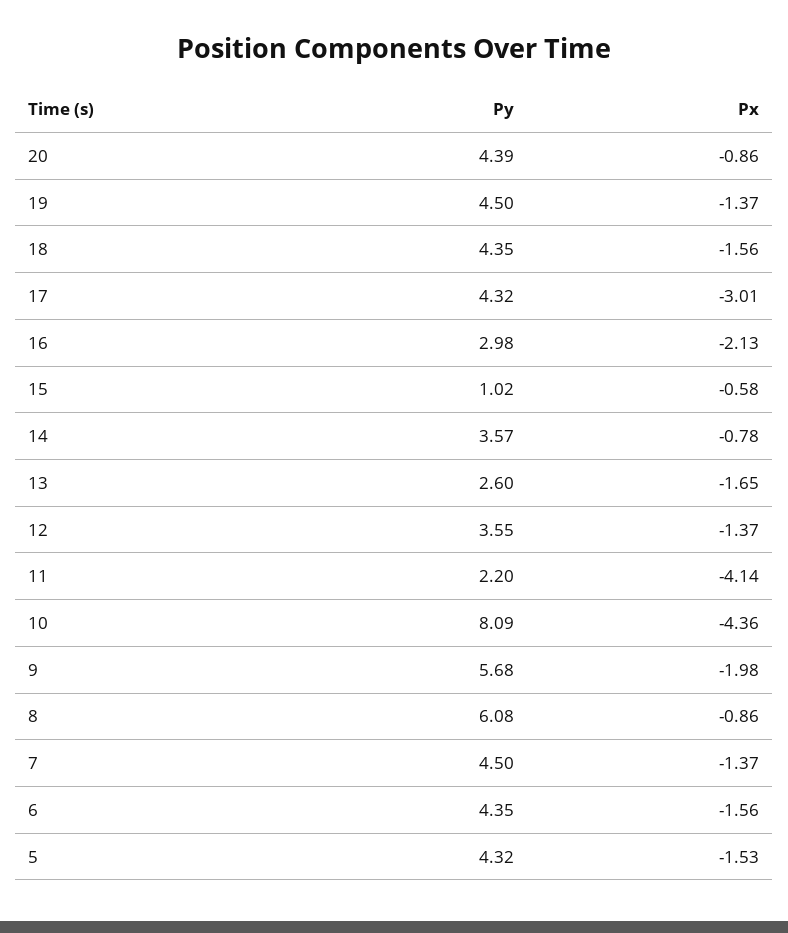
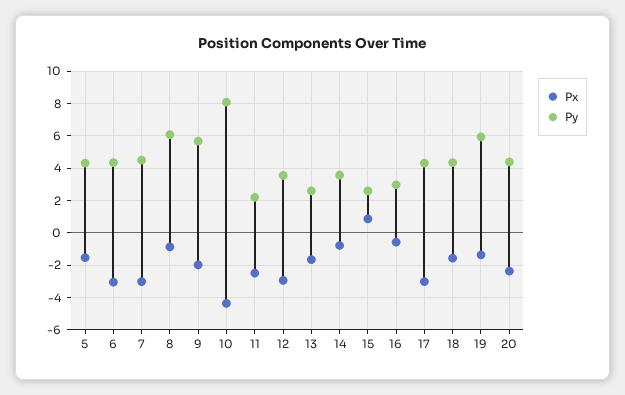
Px, 20: -0.86 -> -2.5
Py, 19: 4.5 -> 6
Px, 16: -2.13 -> -0.5
Py, 15: 1.02 -> 2.5
Px, 15: -0.58 -> 1
Px, 12: -1.37 -> -3
Px, 11: -4.14 -> -2.5
Px, 7: -1.37 -> -3
Px, 6: -1.56 -> -3

